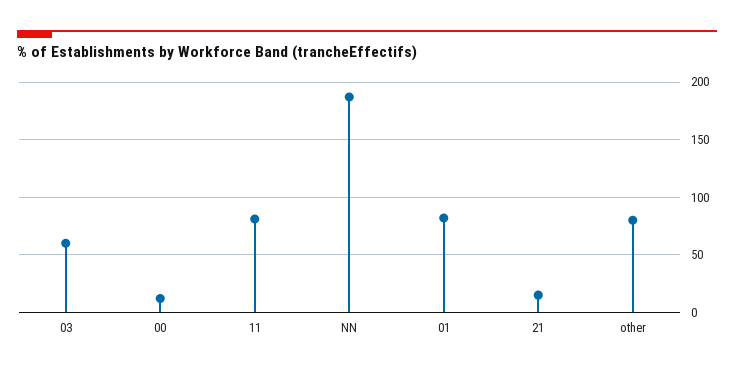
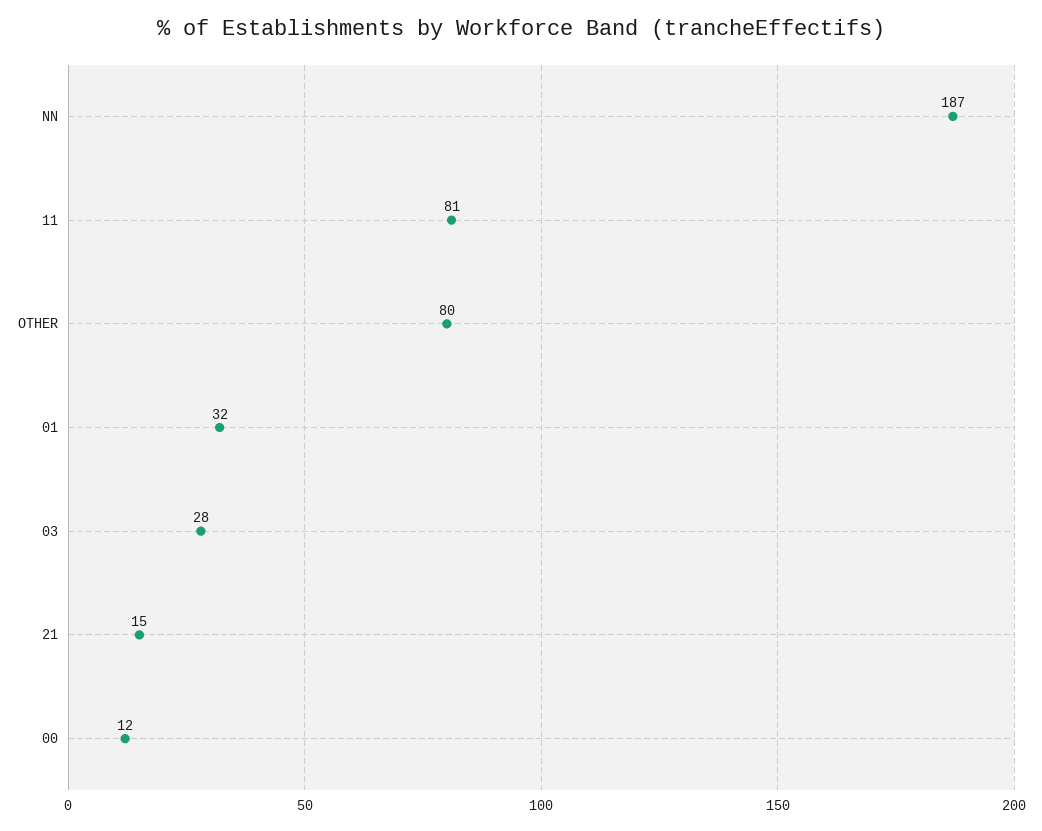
03: 60 -> 28
01: 80 -> 32

